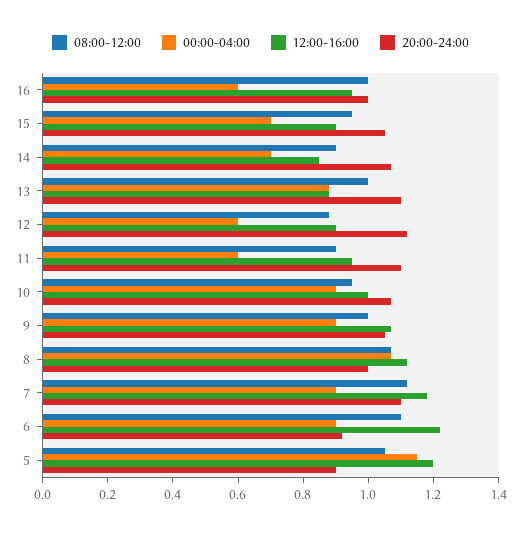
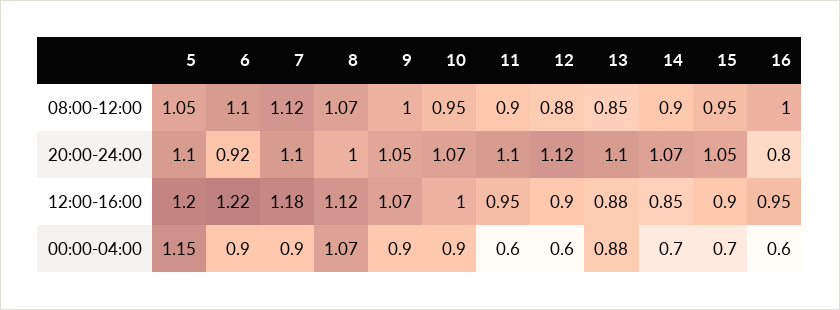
20:00-24:00, 16: 1 -> 0.8
08:00-12:00, 13: 1 -> 0.85
20:00-24:00, 5: 0.9 -> 1.1

